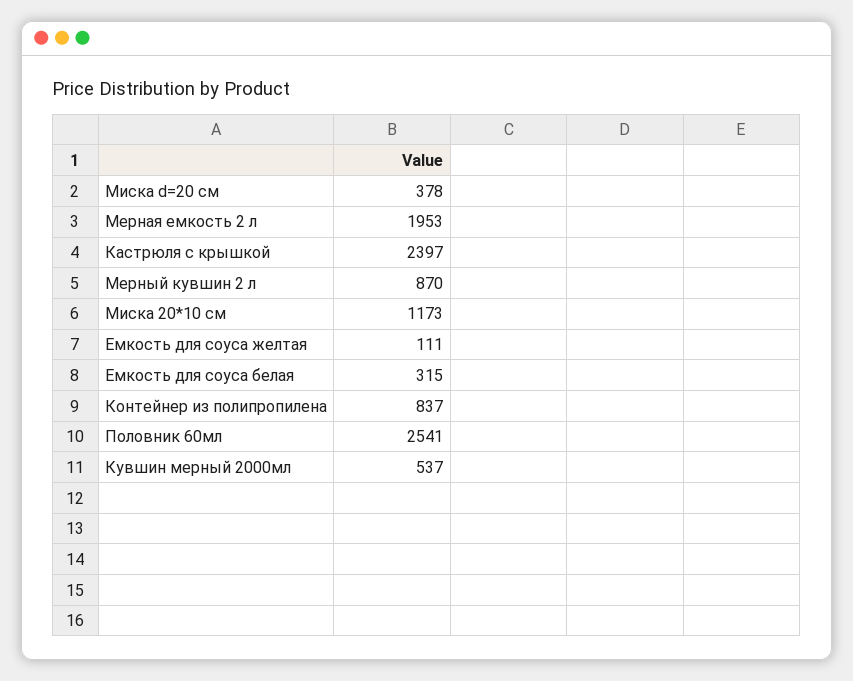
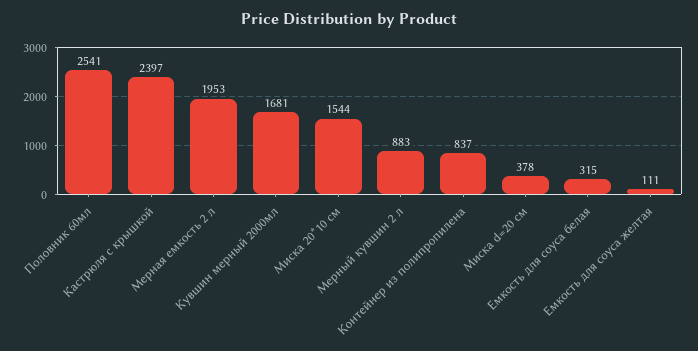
Мерный кувшин 2 л: 870 -> 883
Миска 20*10 см: 1173 -> 1544
Кувшин мерный 2000мл: 537 -> 1681

